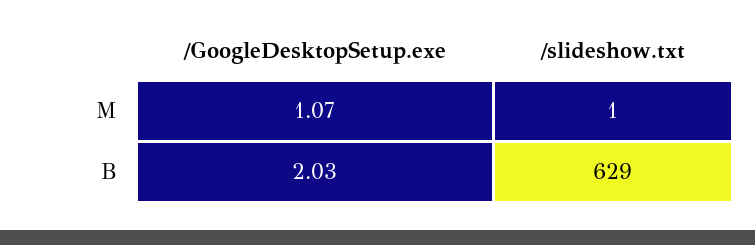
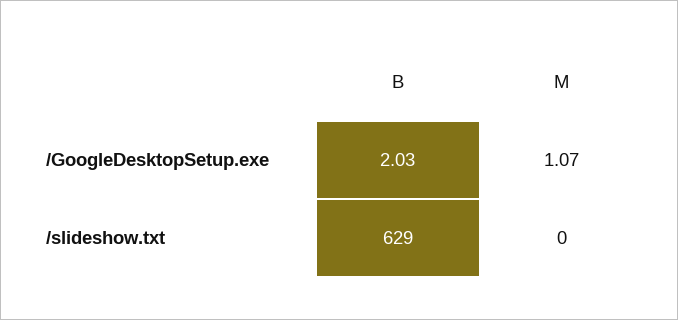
/slideshow.txt, M: 1 -> 0

